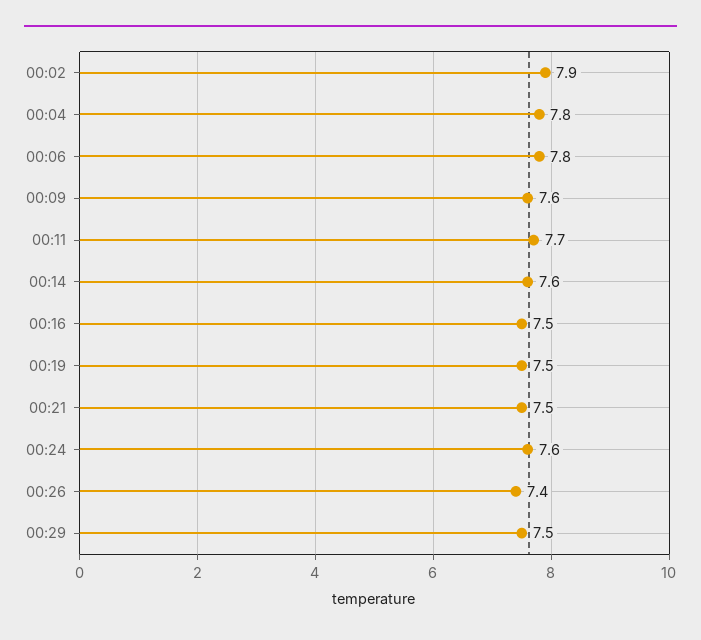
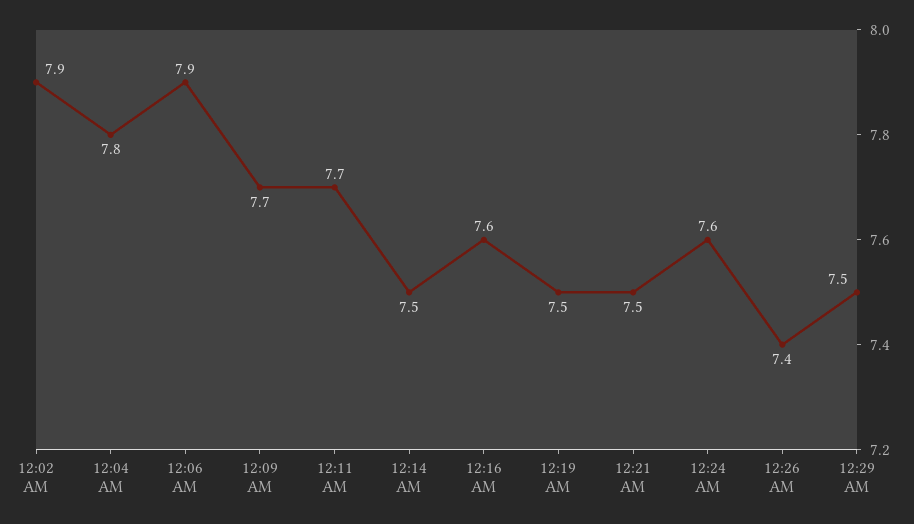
00:06: 7.8 -> 7.9
00:09: 7.6 -> 7.7
00:14: 7.6 -> 7.5
00:16: 7.5 -> 7.6

